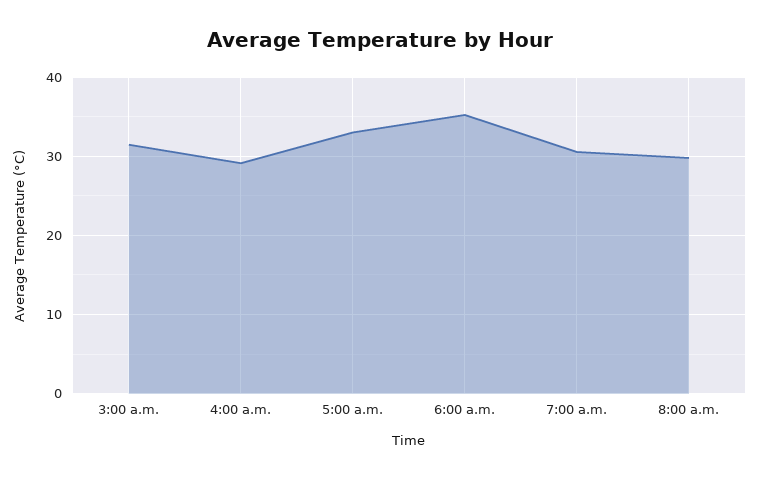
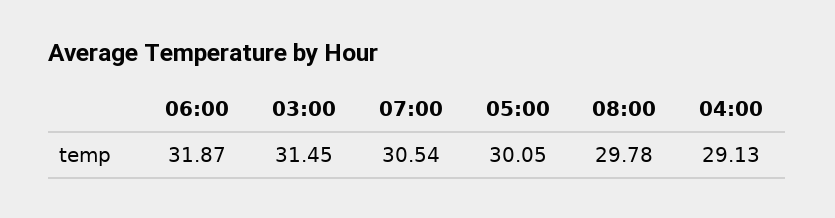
5:00 a.m.: 33 -> 30.05
6:00 a.m.: 35 -> 31.87

